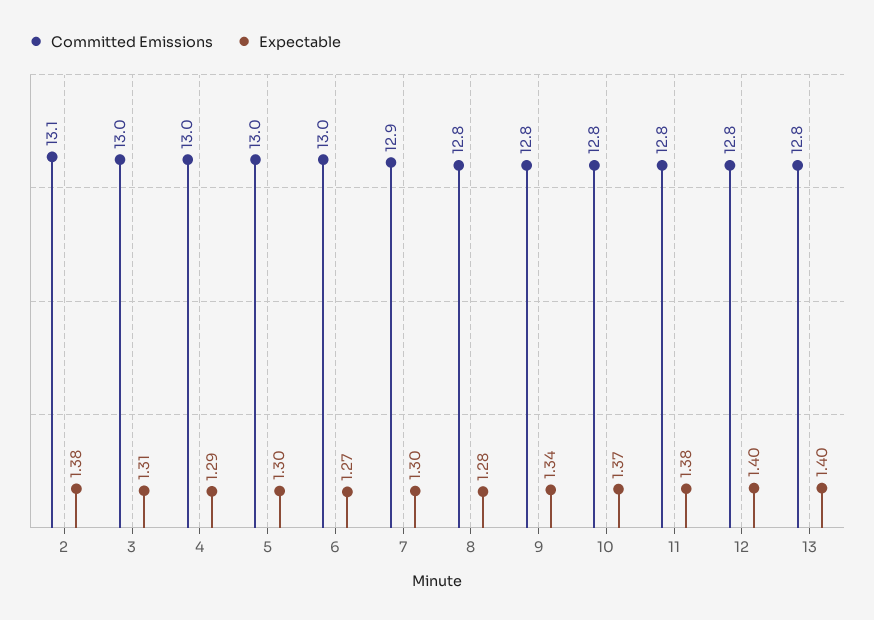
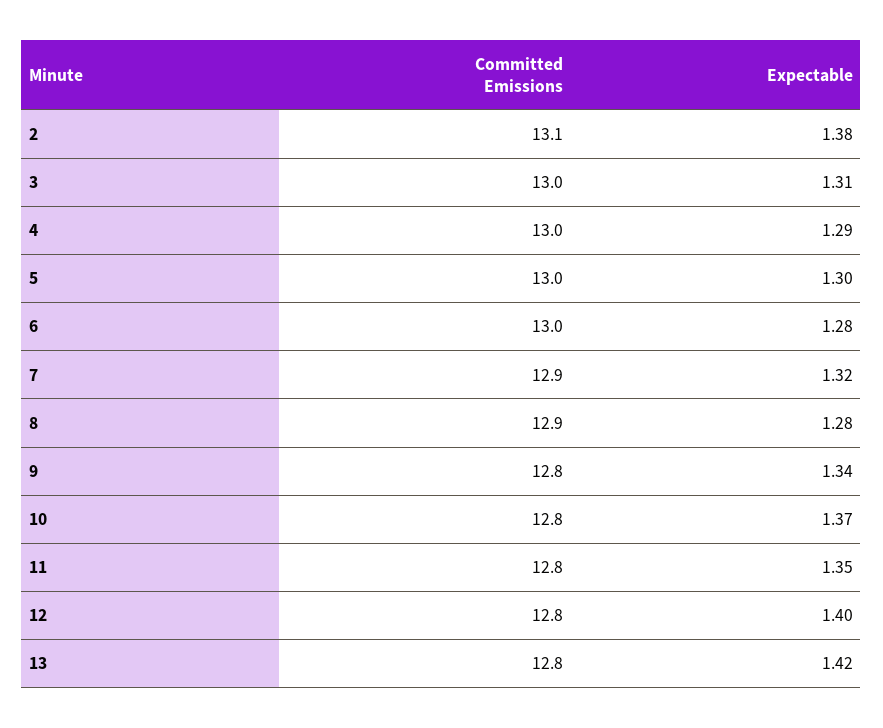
Expectable, 6: 1.27 -> 1.28
Expectable, 7: 1.3 -> 1.32
Committed Emissions, 8: 12.8 -> 12.9
Expectable, 11: 1.38 -> 1.35
Expectable, 13: 1.4 -> 1.42

